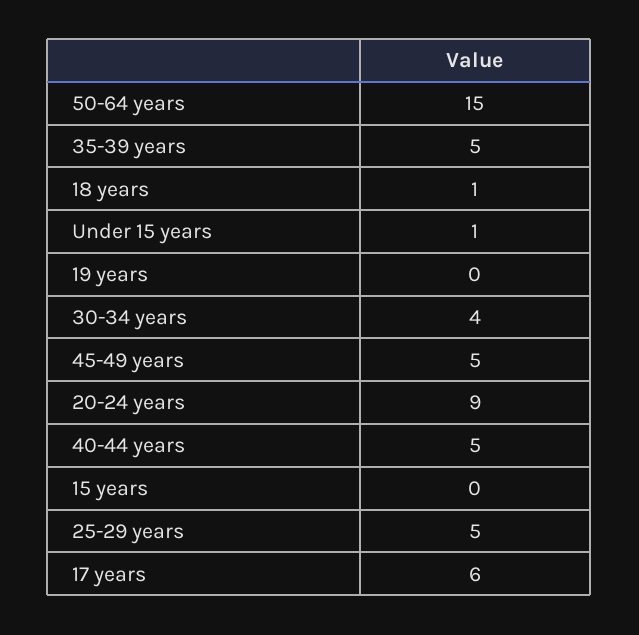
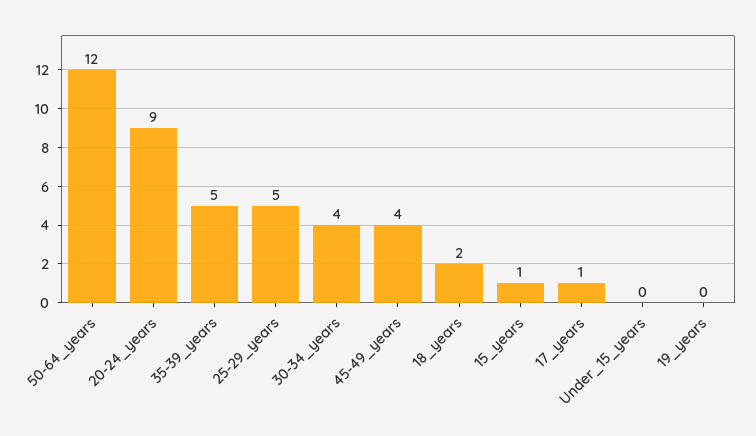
50-64 years: 15 -> 12
18 years: 1 -> 2
Under 15 years: 1 -> 0
45-49 years: 5 -> 4
40-44 years: 5 -> none
15 years: 0 -> 1
17 years: 6 -> 1

